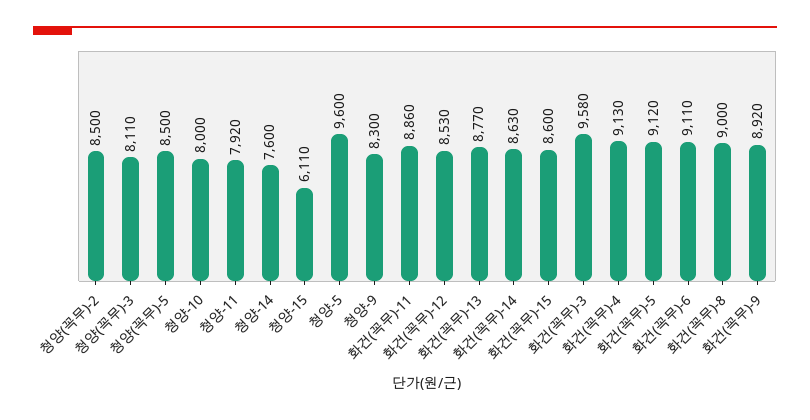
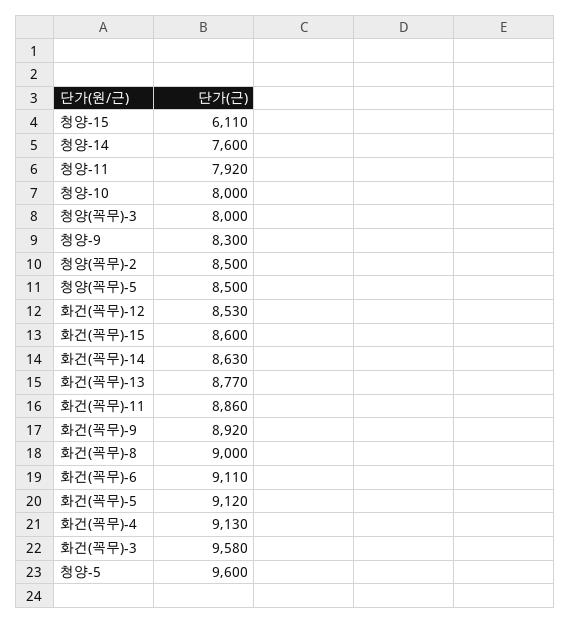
청양(꼭무)-3: 8110 -> 8000

